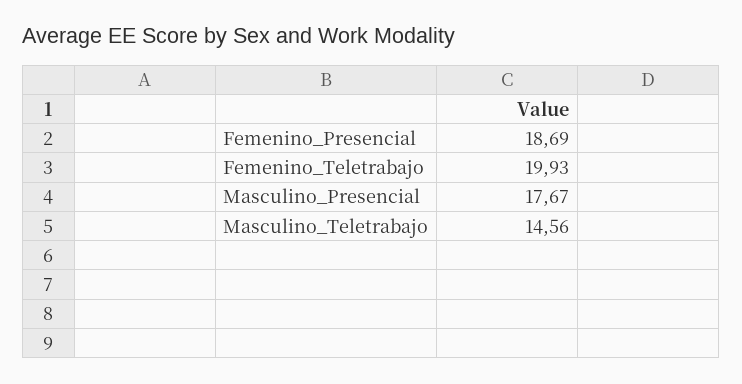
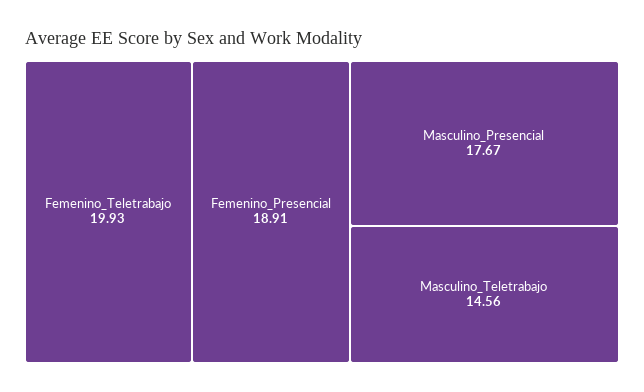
Femenino_Presencial: 18.69 -> 18.91

